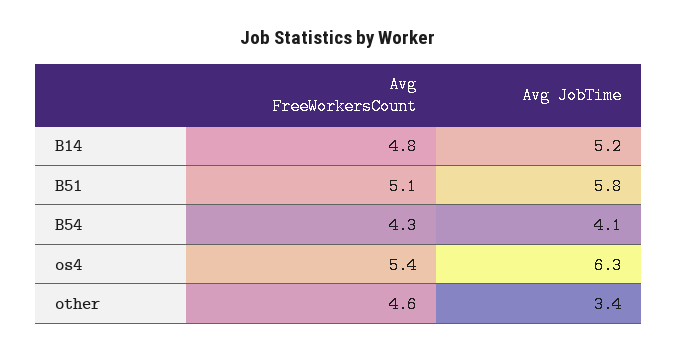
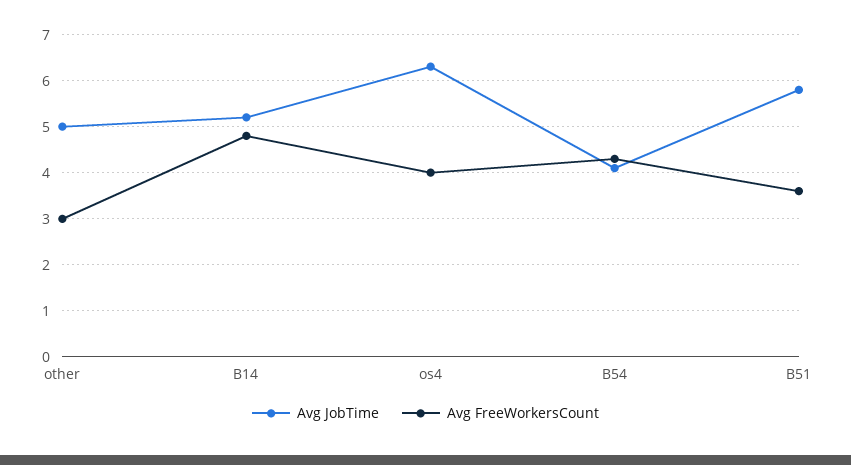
Avg FreeWorkersCount, B51: 5.1 -> 3.5
Avg FreeWorkersCount, os4: 5.4 -> 4
Avg FreeWorkersCount, other: 4.6 -> 3
Avg JobTime, other: 3.4 -> 5

